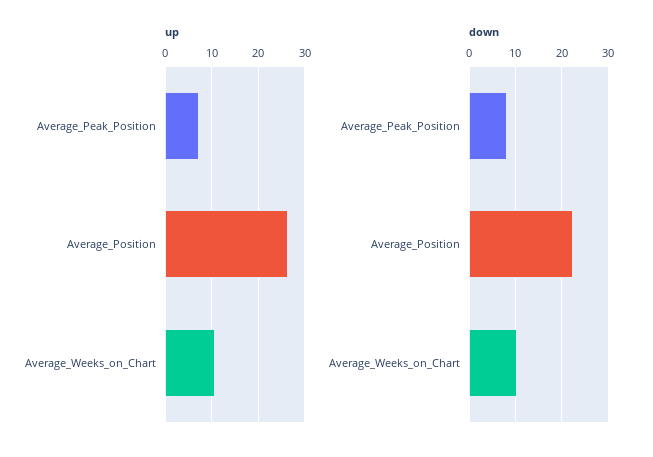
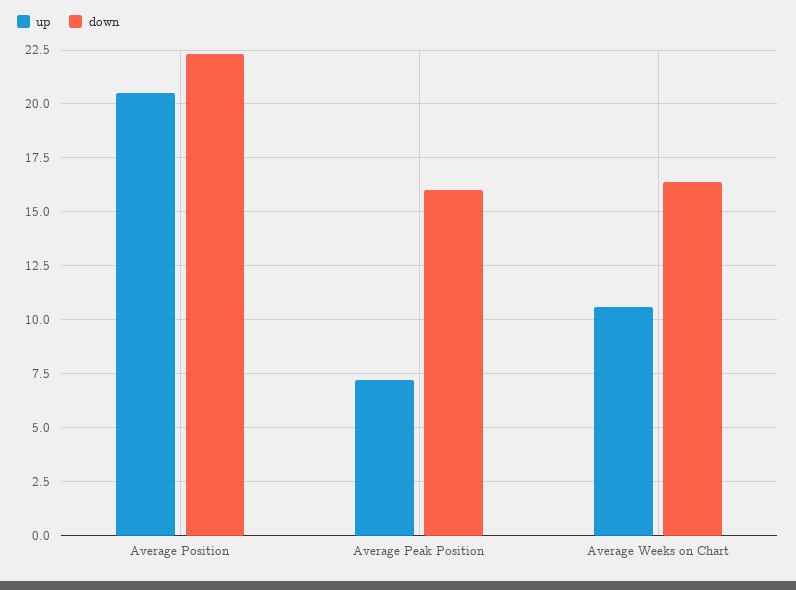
up, Average_Position: 26 -> 20.5
down, Average_Peak_Position: 8 -> 16
down, Average_Weeks_on_Chart: 10 -> 16.5

